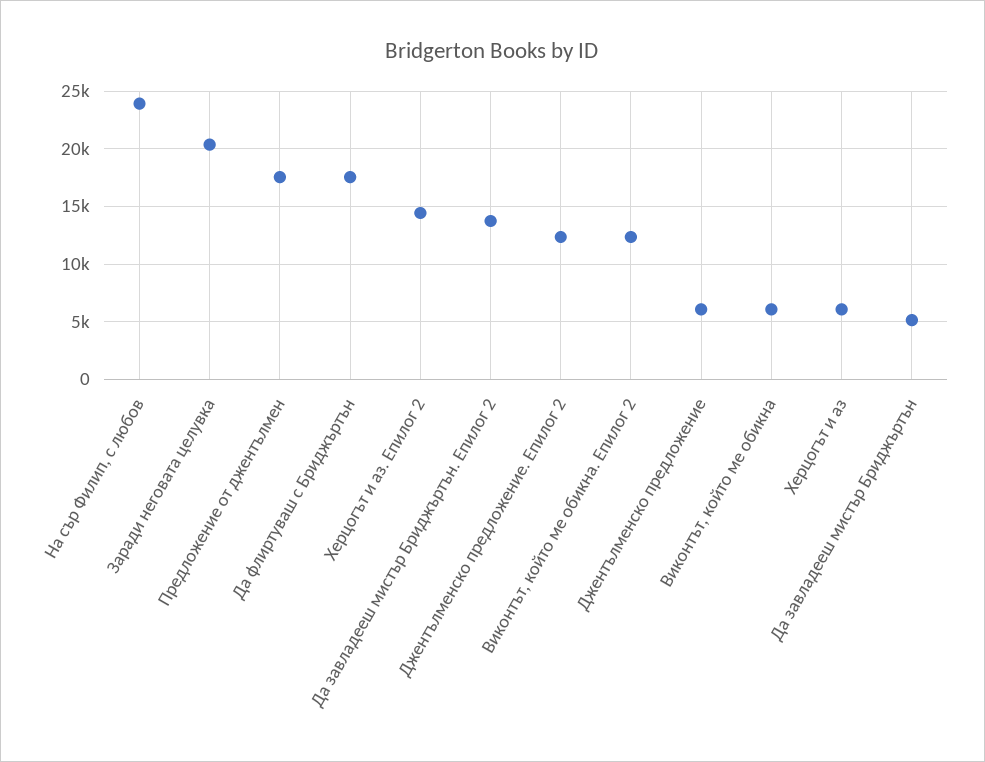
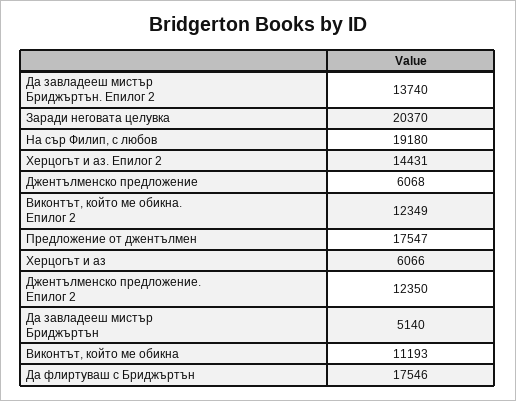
На сър Филип, с любов: 24000 -> 19180
Виконтът, който ме обикна: 6000 -> 11193

